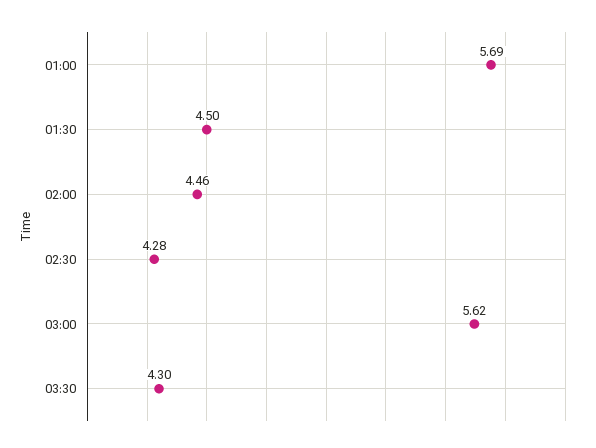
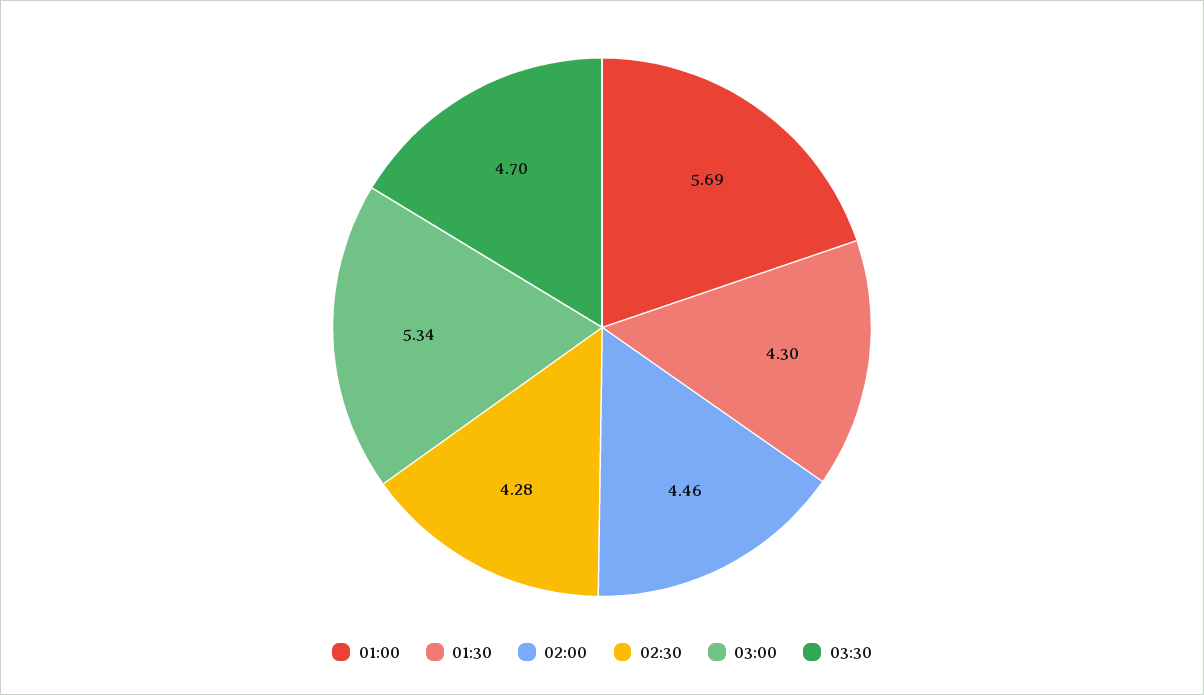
01:30: 4.5 -> 4.3
03:00: 5.62 -> 5.34
03:30: 4.3 -> 4.7

